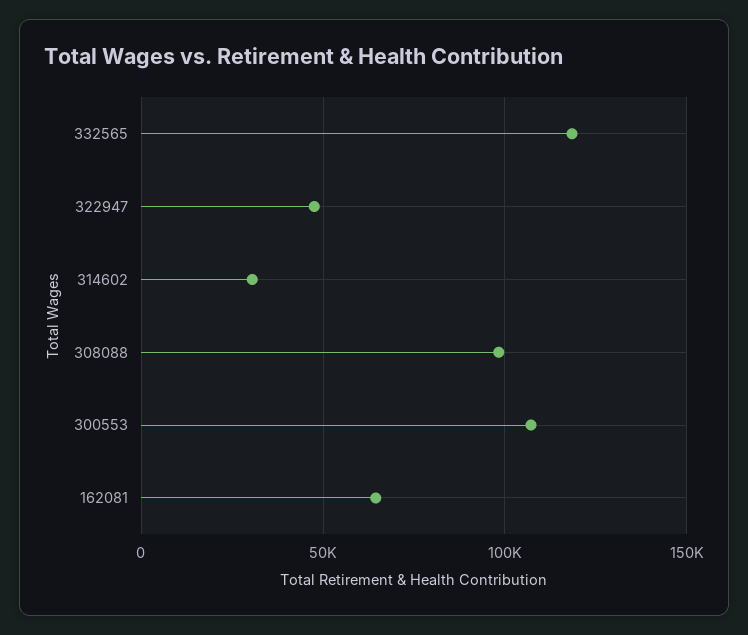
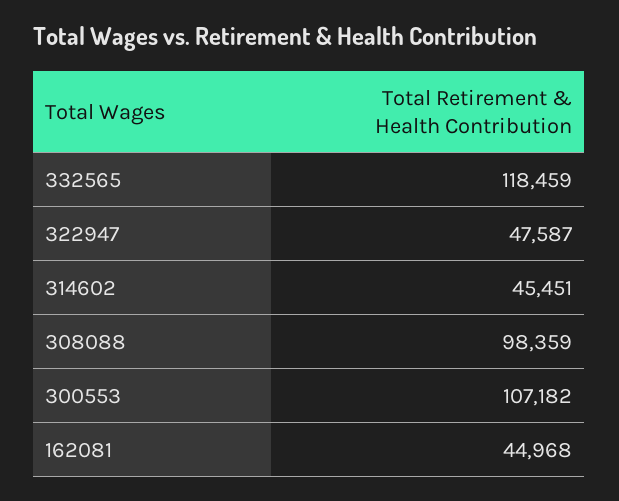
314602: 30000 -> 45451
162081: 65000 -> 44968

